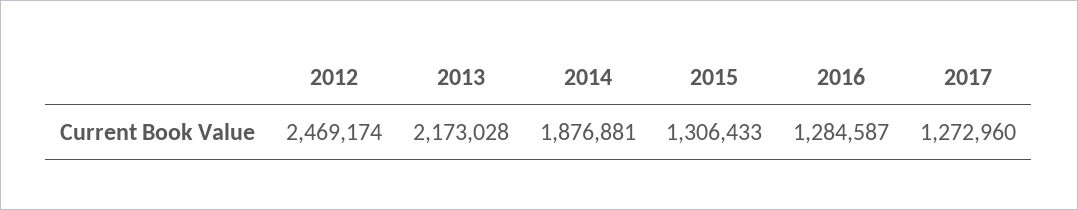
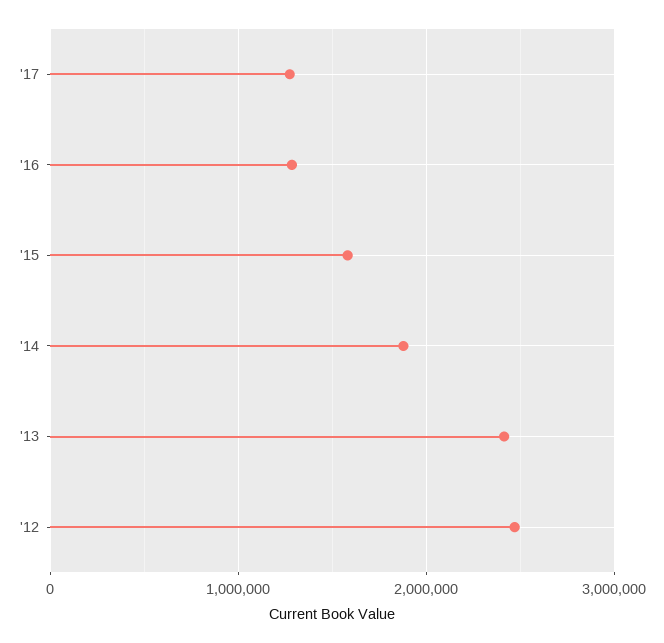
2013: 2173028 -> 2400000
2015: 1306433 -> 1600000

